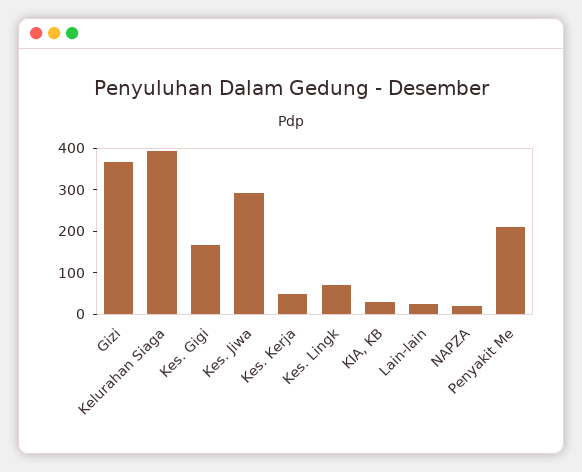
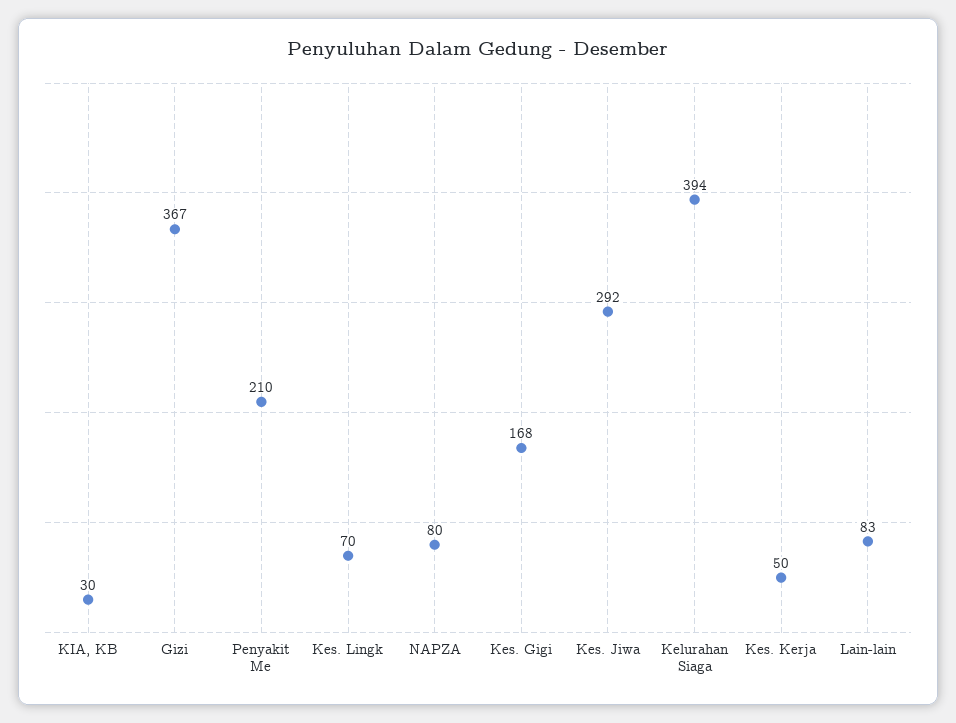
Lain-lain: 20 -> 83
NAPZA: 20 -> 80

